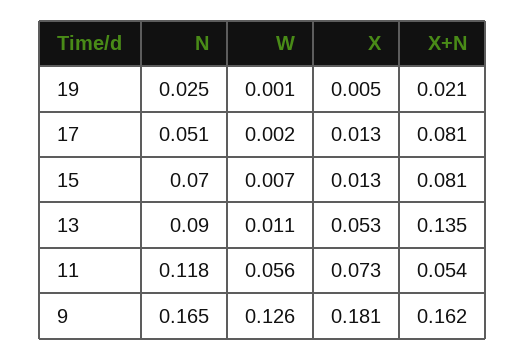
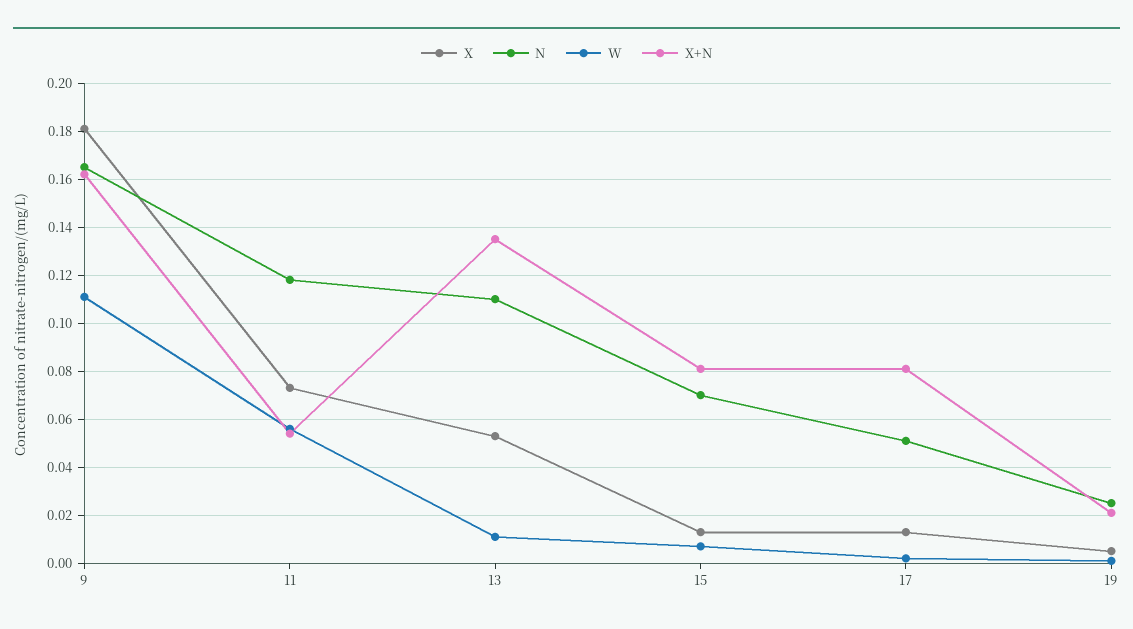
N, 13: 0.09 -> 0.11
W, 9: 0.126 -> 0.11

